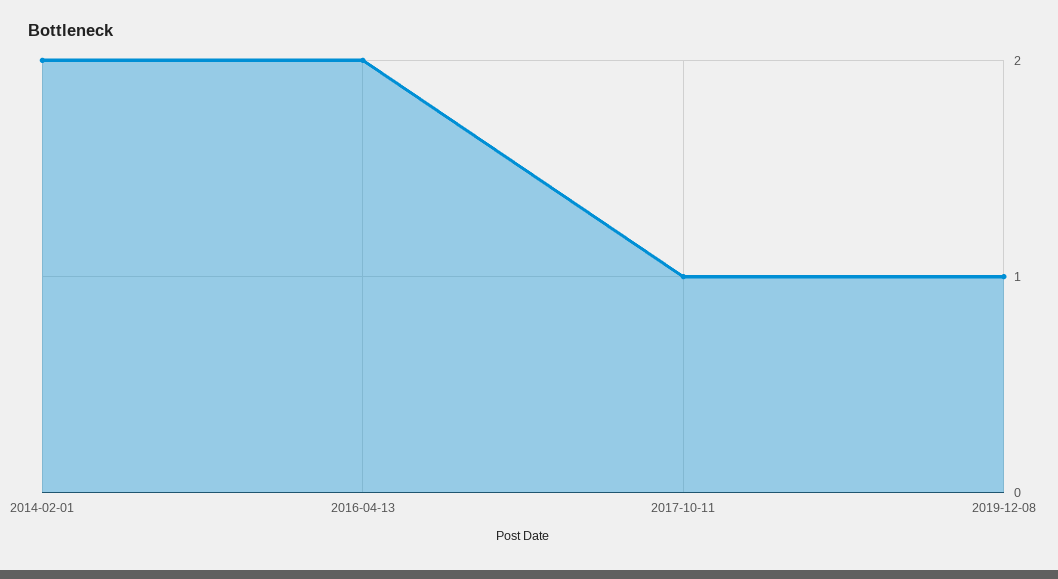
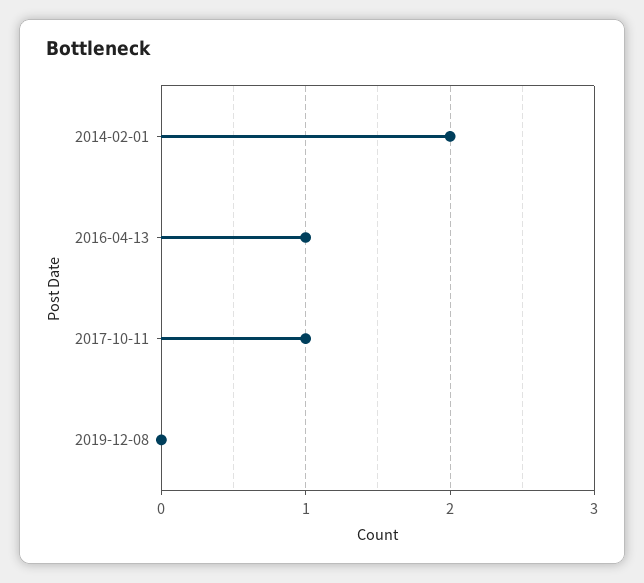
2016-04-13: 2 -> 1
2019-12-08: 1 -> 0

